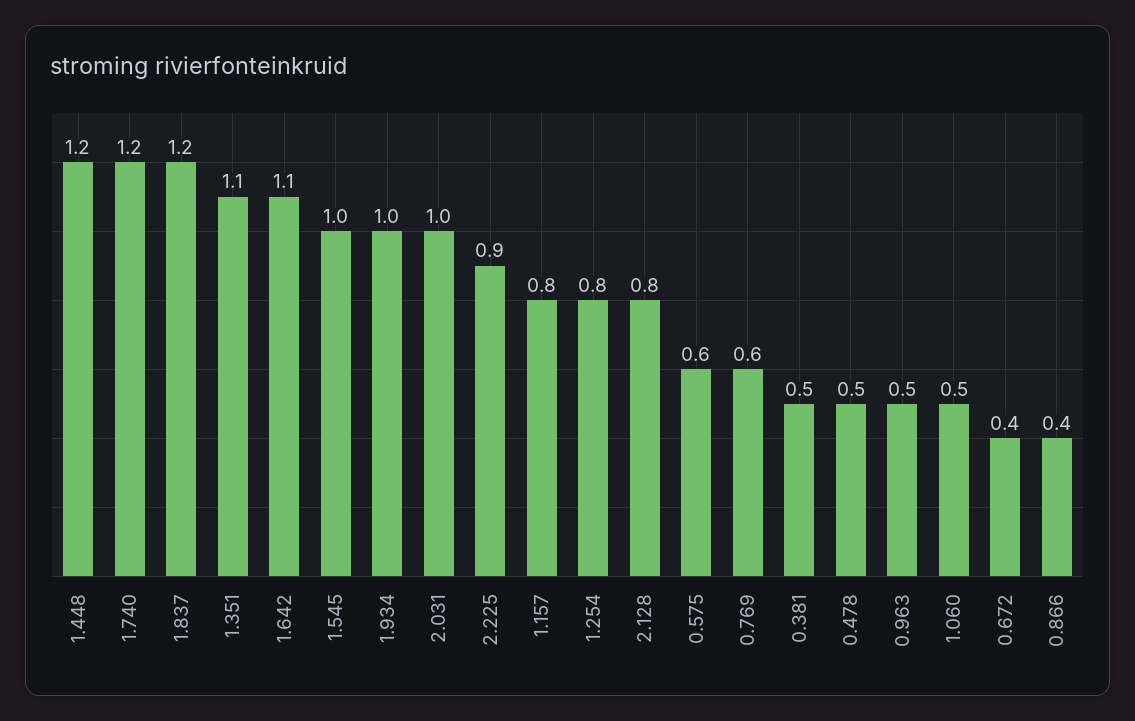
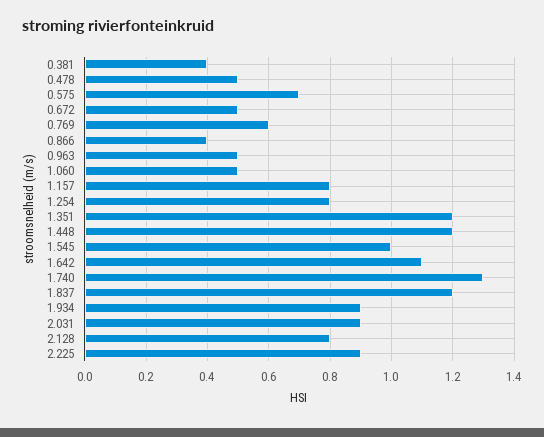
1.740: 1.2 -> 1.3
1.351: 1.1 -> 1.2
1.934: 1 -> 0.9
2.031: 1 -> 0.9
0.575: 0.6 -> 0.7
0.381: 0.5 -> 0.4
0.672: 0.4 -> 0.5

